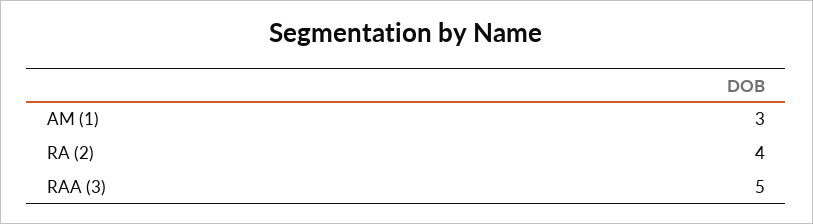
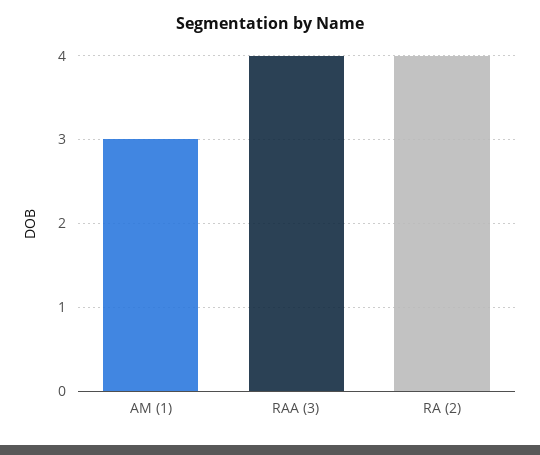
RAA (3): 5 -> 4

